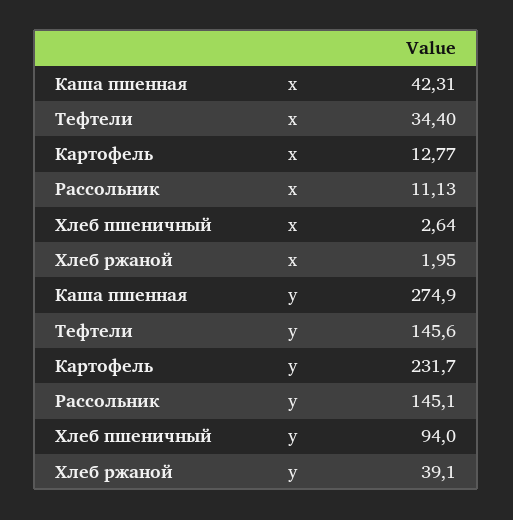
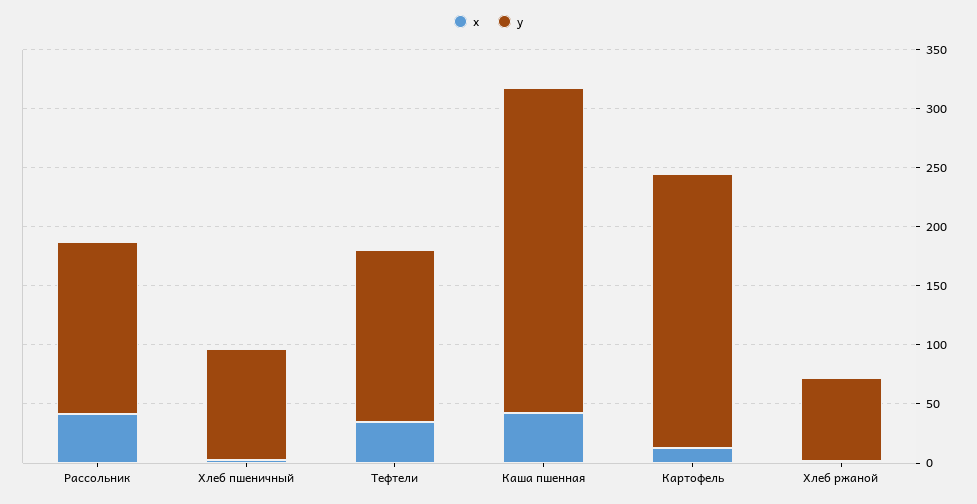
x, Рассольник: 11.13 -> 40
y, Хлеб ржаной: 39.1 -> 70

